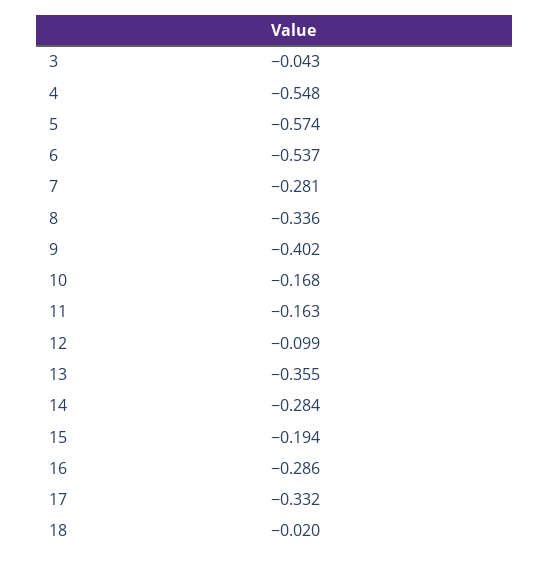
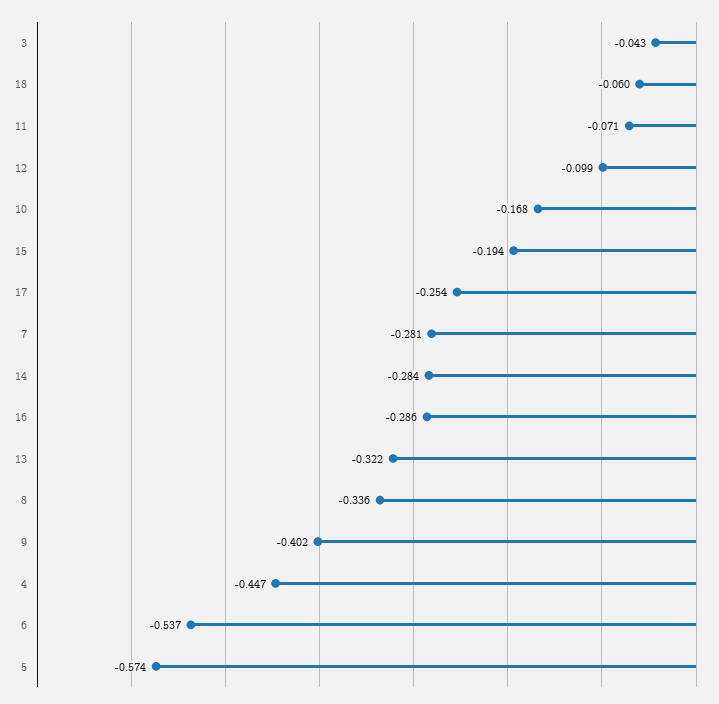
4: -0.548 -> -0.447
11: -0.163 -> -0.071
13: -0.355 -> -0.322
17: -0.332 -> -0.254
18: -0.02 -> -0.06

